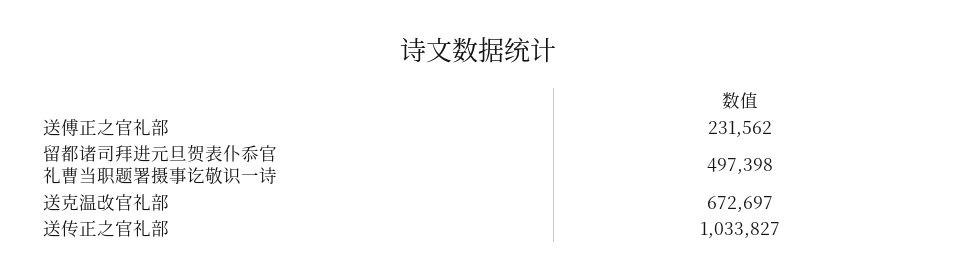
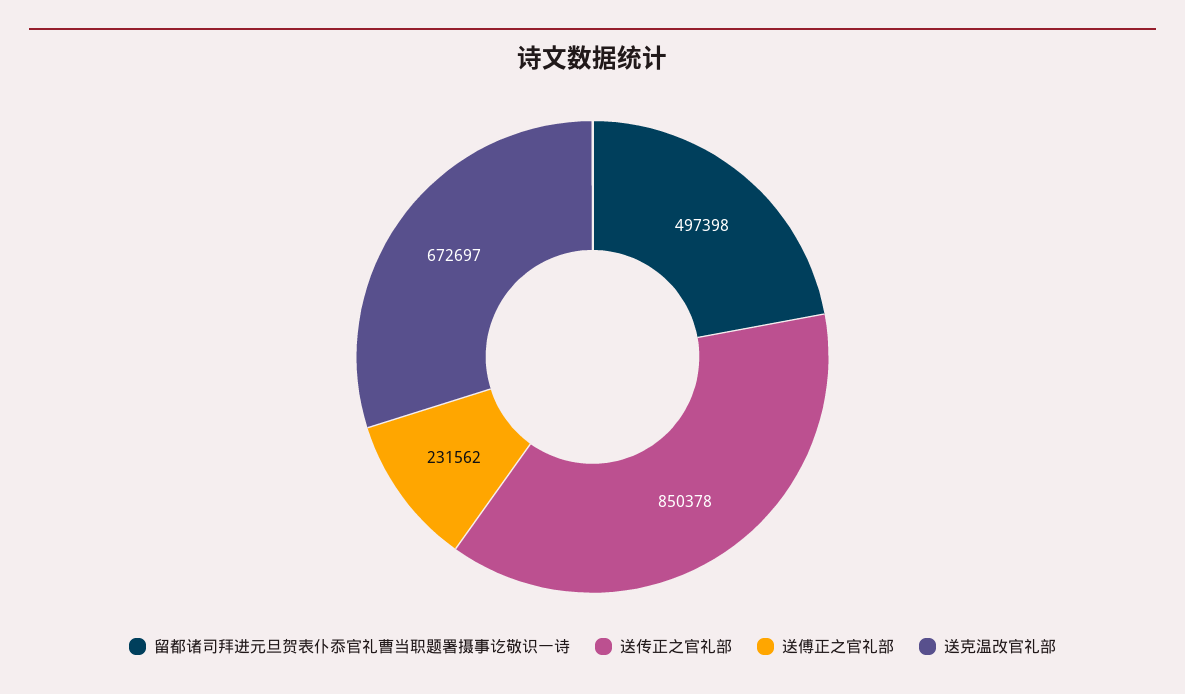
送传正之官礼部: 1033827 -> 850378

